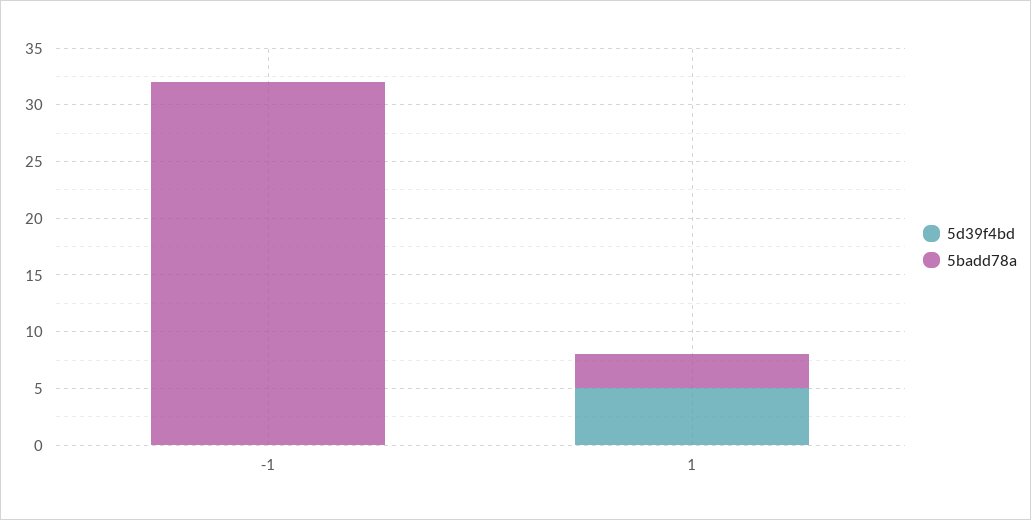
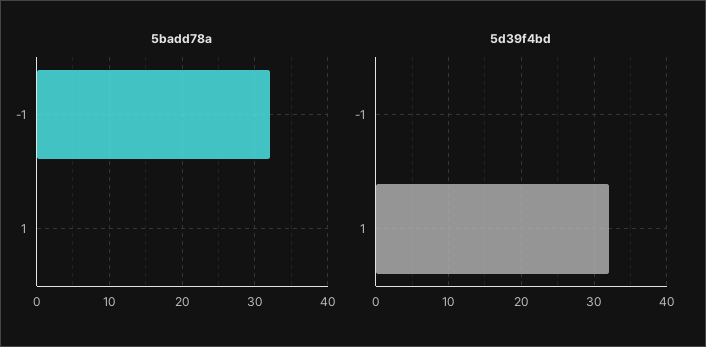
5d39f4bd, 1: 5 -> 32
5badd78a, 1: 3 -> 0

